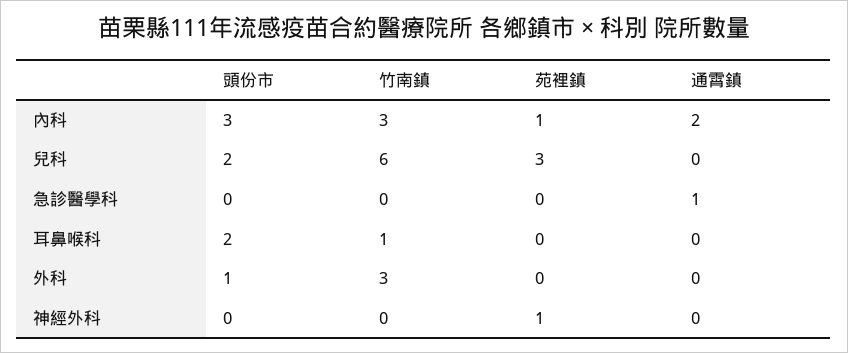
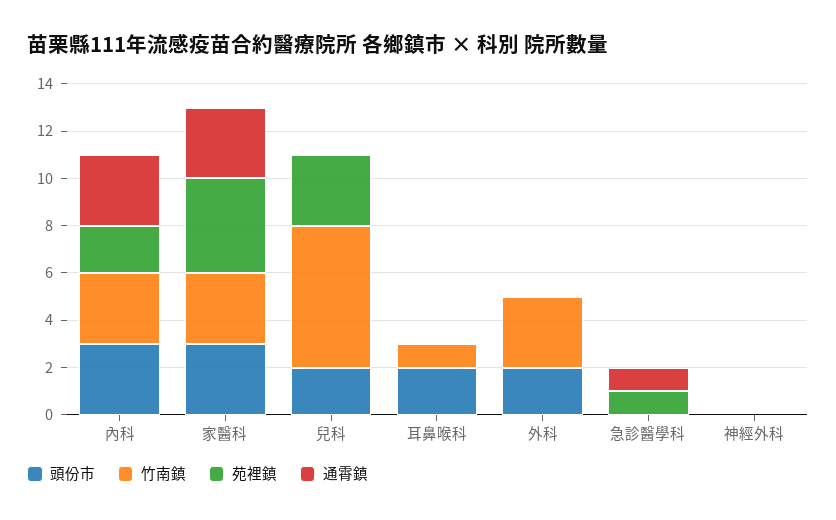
苑裡鎮, 內科: 1 -> 2
通霄鎮, 內科: 2 -> 3
苑裡鎮, 急診醫學科: 0 -> 1
頭份市, 外科: 1 -> 2
苑裡鎮, 神經外科: 1 -> 0
頭份市, 家醫科: none -> 3
竹南鎮, 家醫科: none -> 3
苑裡鎮, 家醫科: none -> 4
通霄鎮, 家醫科: none -> 3

